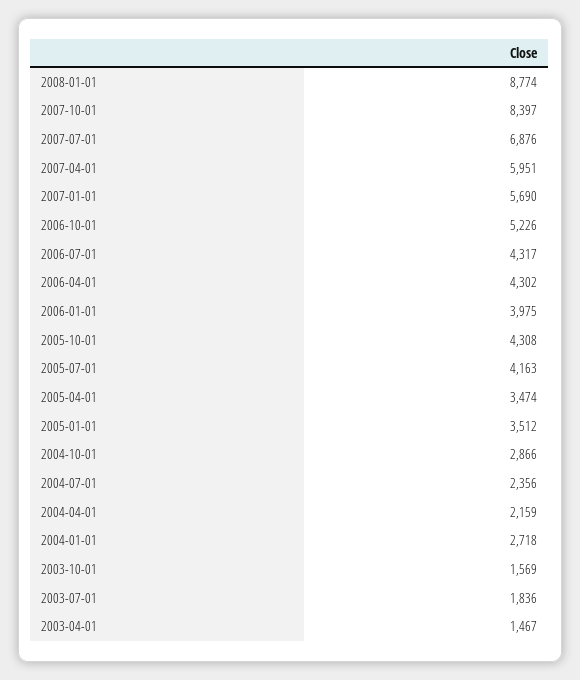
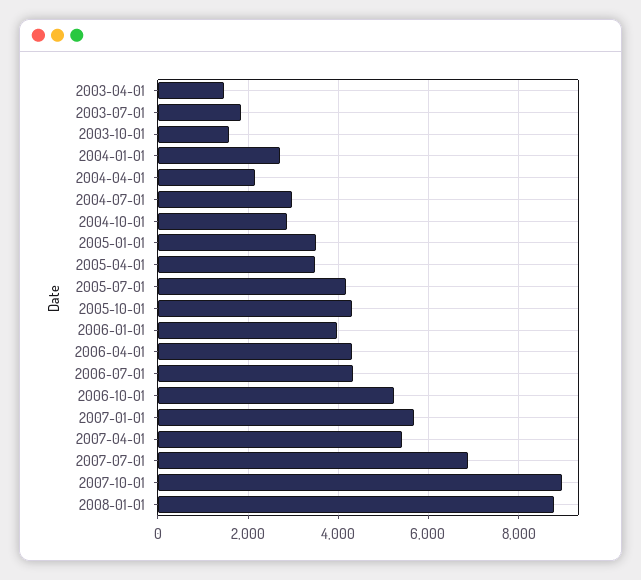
2007-10-01: 8397 -> 9000
2007-04-01: 5951 -> 5400
2004-07-01: 2356 -> 3000

